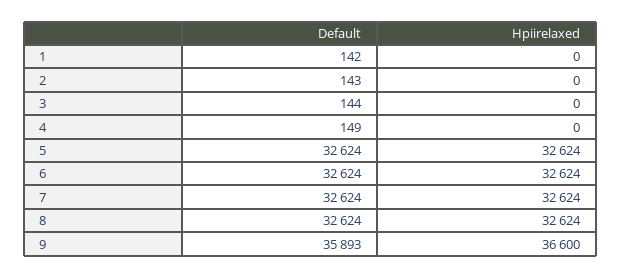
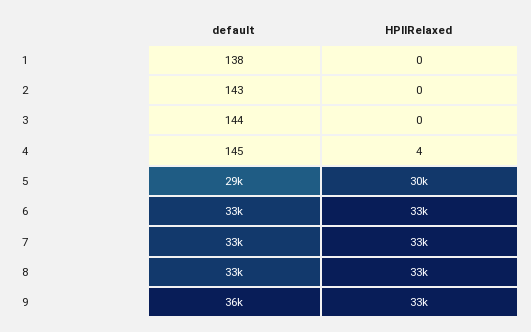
Default, 1: 142 -> 138
Default, 4: 149 -> 145
Hpiirelaxed, 4: 0 -> 4
Default, 5: 32624 -> 29000
Hpiirelaxed, 5: 32624 -> 30000
Hpiirelaxed, 9: 36600 -> 33000

